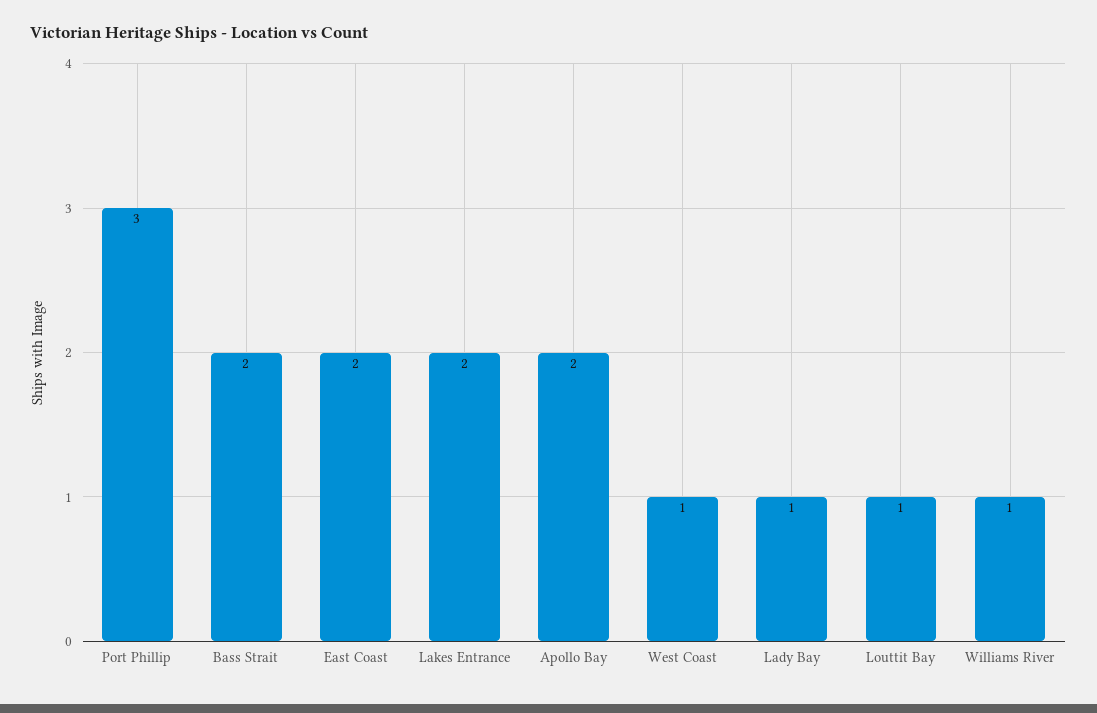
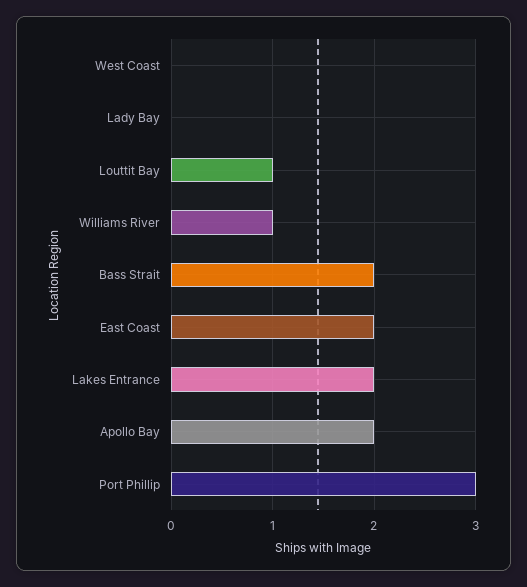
West Coast: 1 -> 0
Lady Bay: 1 -> 0

